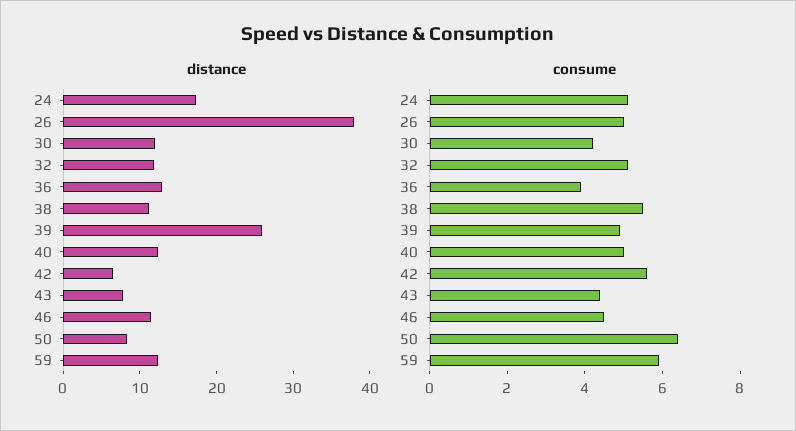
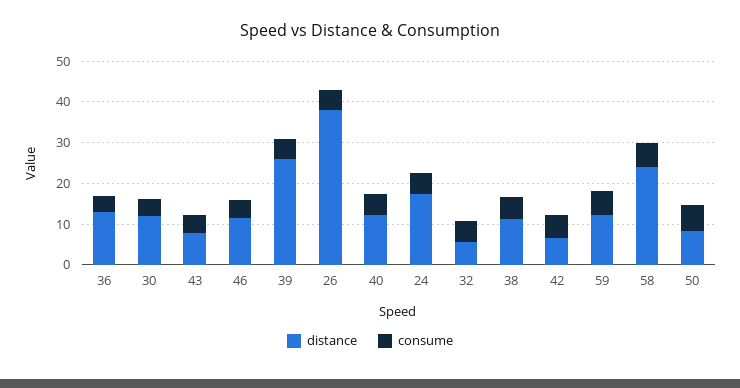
distance, 32: 12 -> 6
distance, 58: none -> 24
consume, 58: none -> 6

